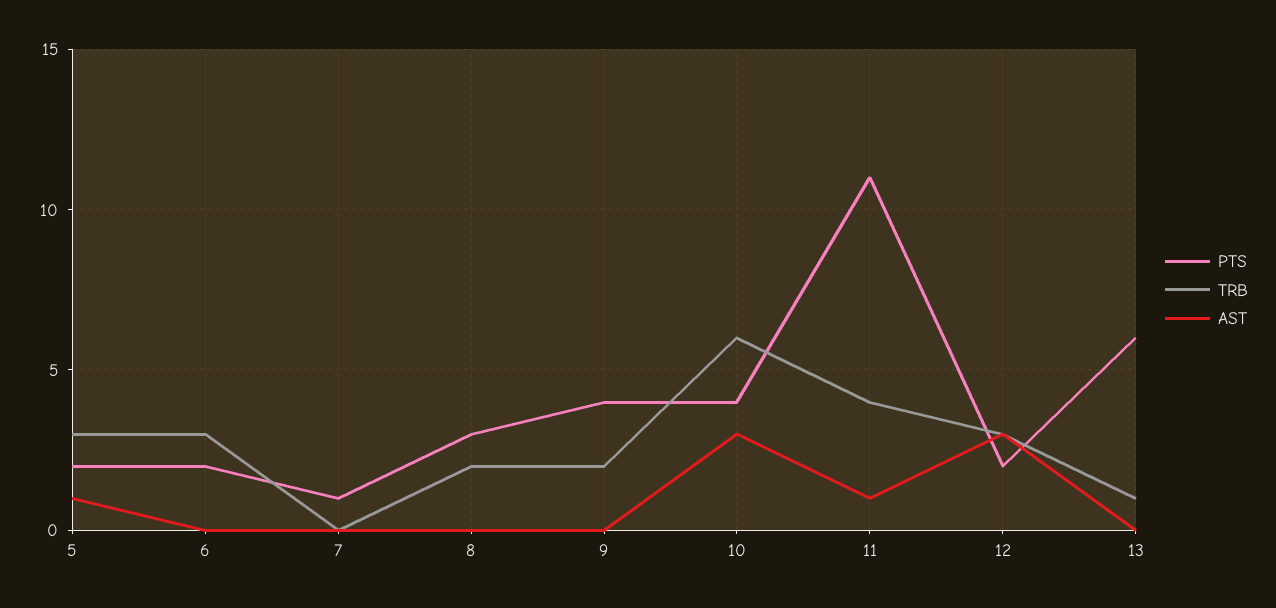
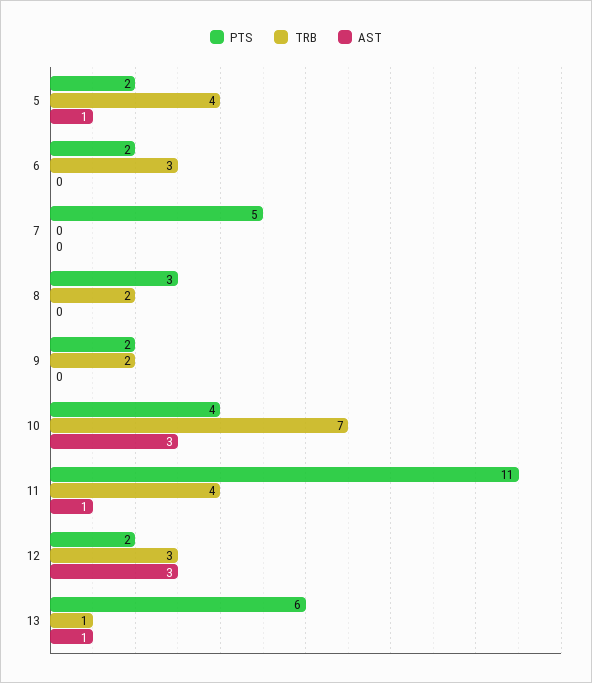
TRB, 5: 3 -> 4
PTS, 7: 1 -> 5
PTS, 9: 4 -> 2
TRB, 10: 6 -> 7
AST, 13: 0 -> 1

